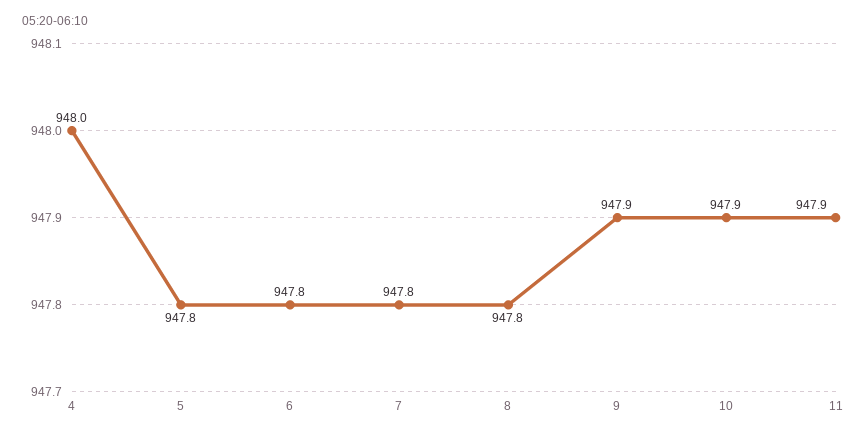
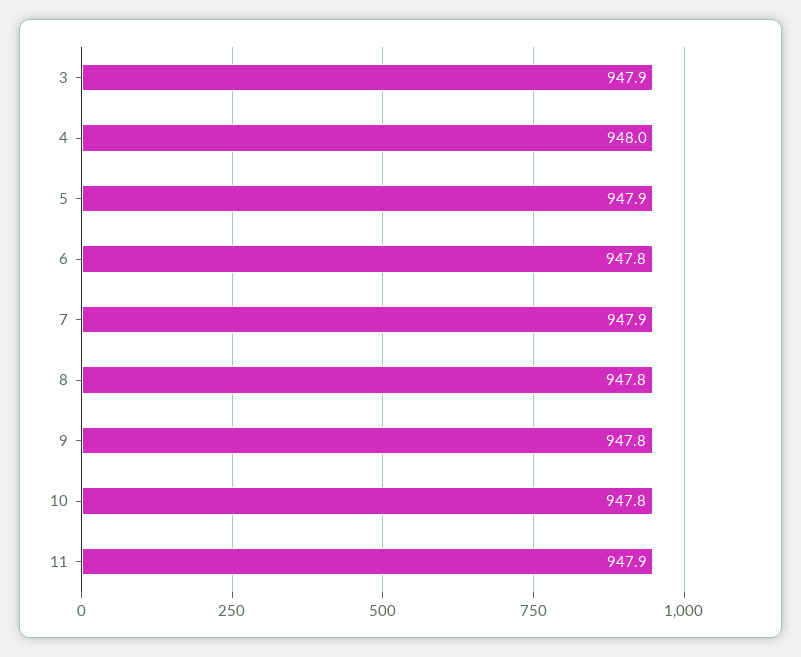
5: 947.8 -> 947.9
7: 947.8 -> 947.9
9: 947.9 -> 947.8
10: 947.9 -> 947.8
3: none -> 947.9

